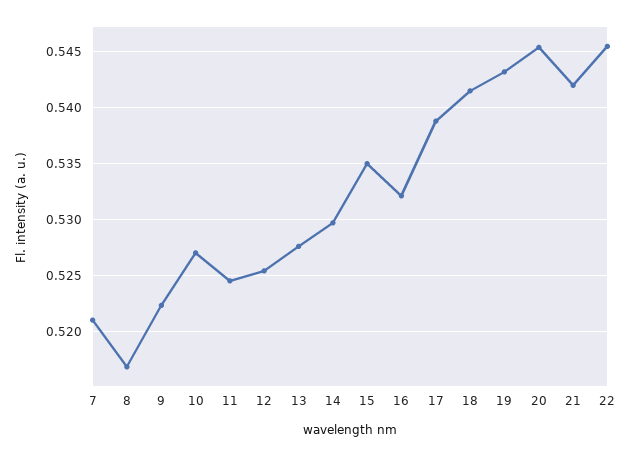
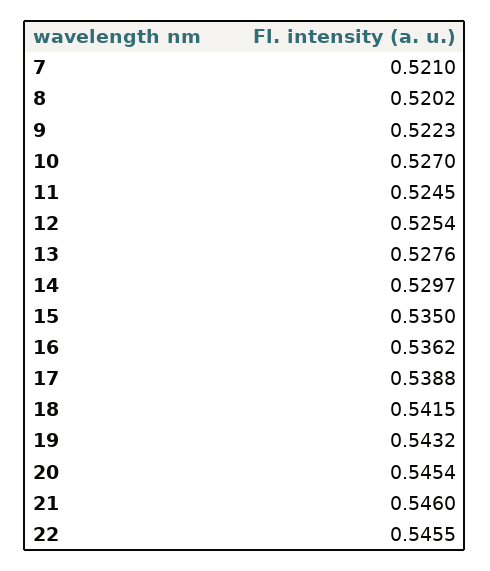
8: 0.517 -> 0.5202
16: 0.532 -> 0.5362
21: 0.542 -> 0.546

